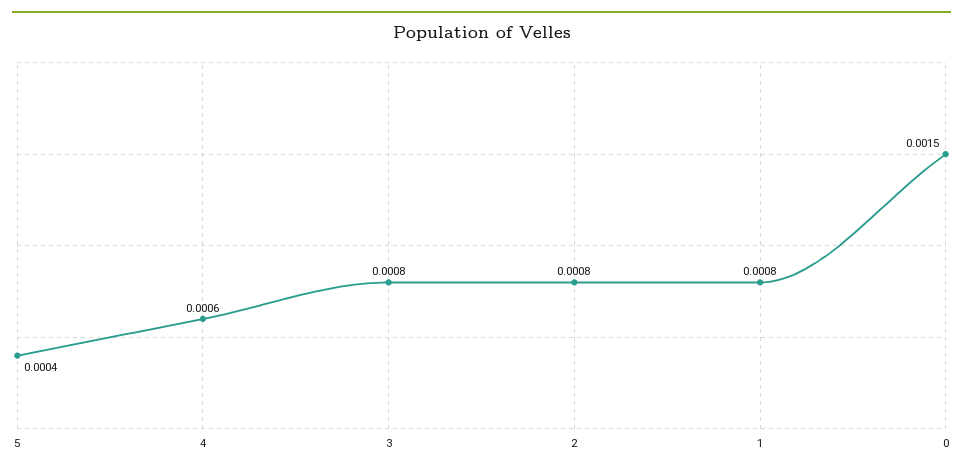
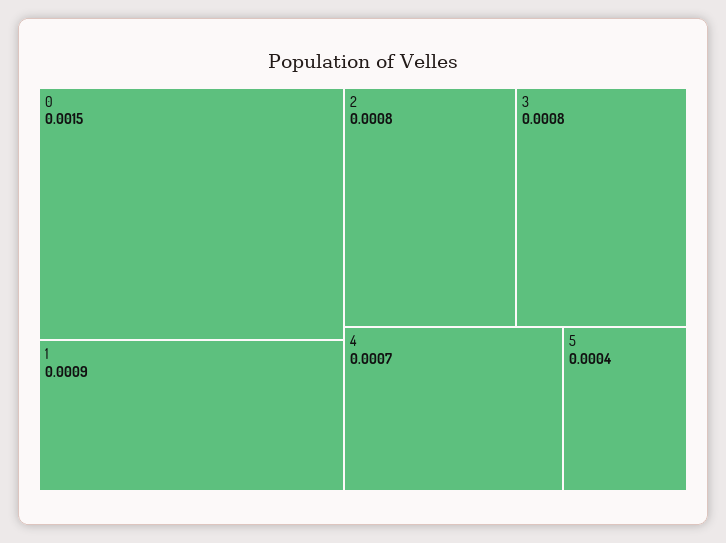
4: 0.0006 -> 0.0007
1: 0.0008 -> 0.0009

